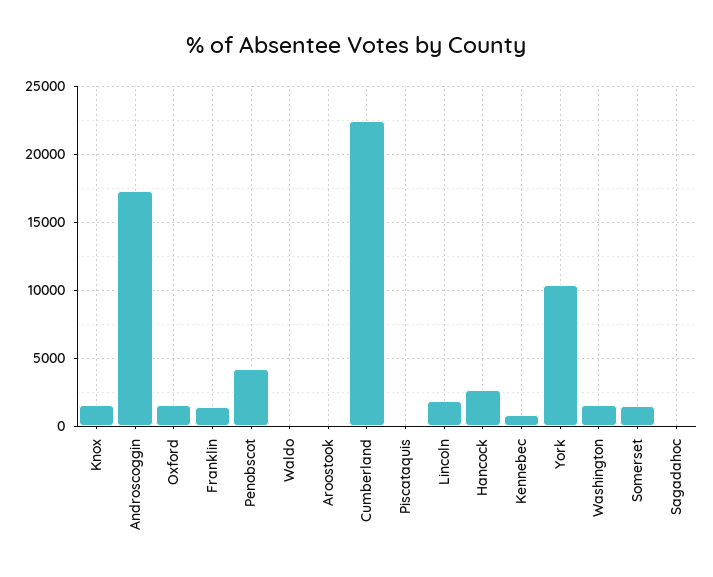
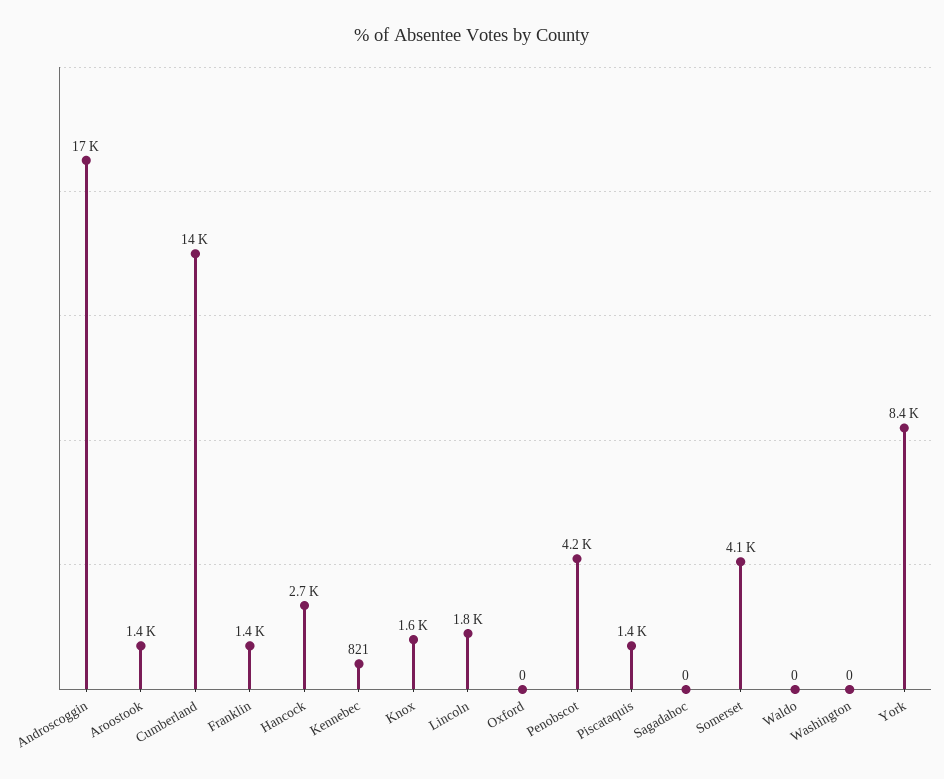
Oxford: 1500 -> 0
Aroostook: 0 -> 1400
Cumberland: 22500 -> 14000
Piscataquis: 0 -> 1400
York: 10500 -> 8400
Washington: 1500 -> 0
Somerset: 1500 -> 4100

